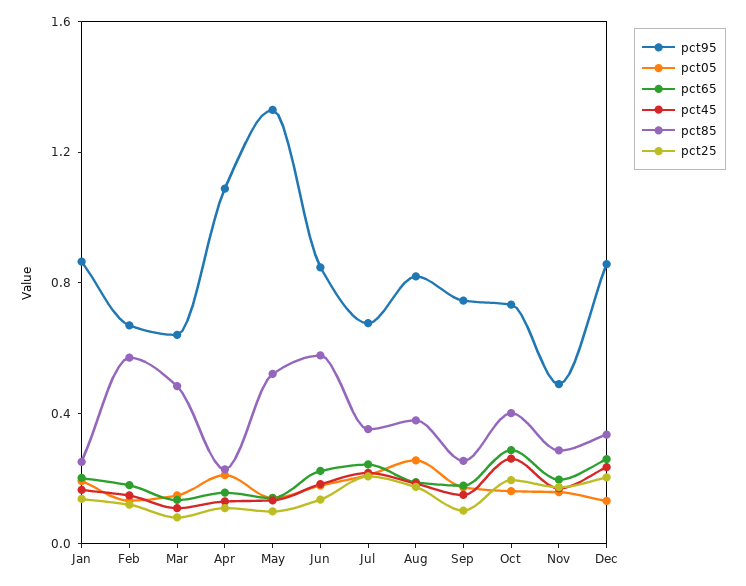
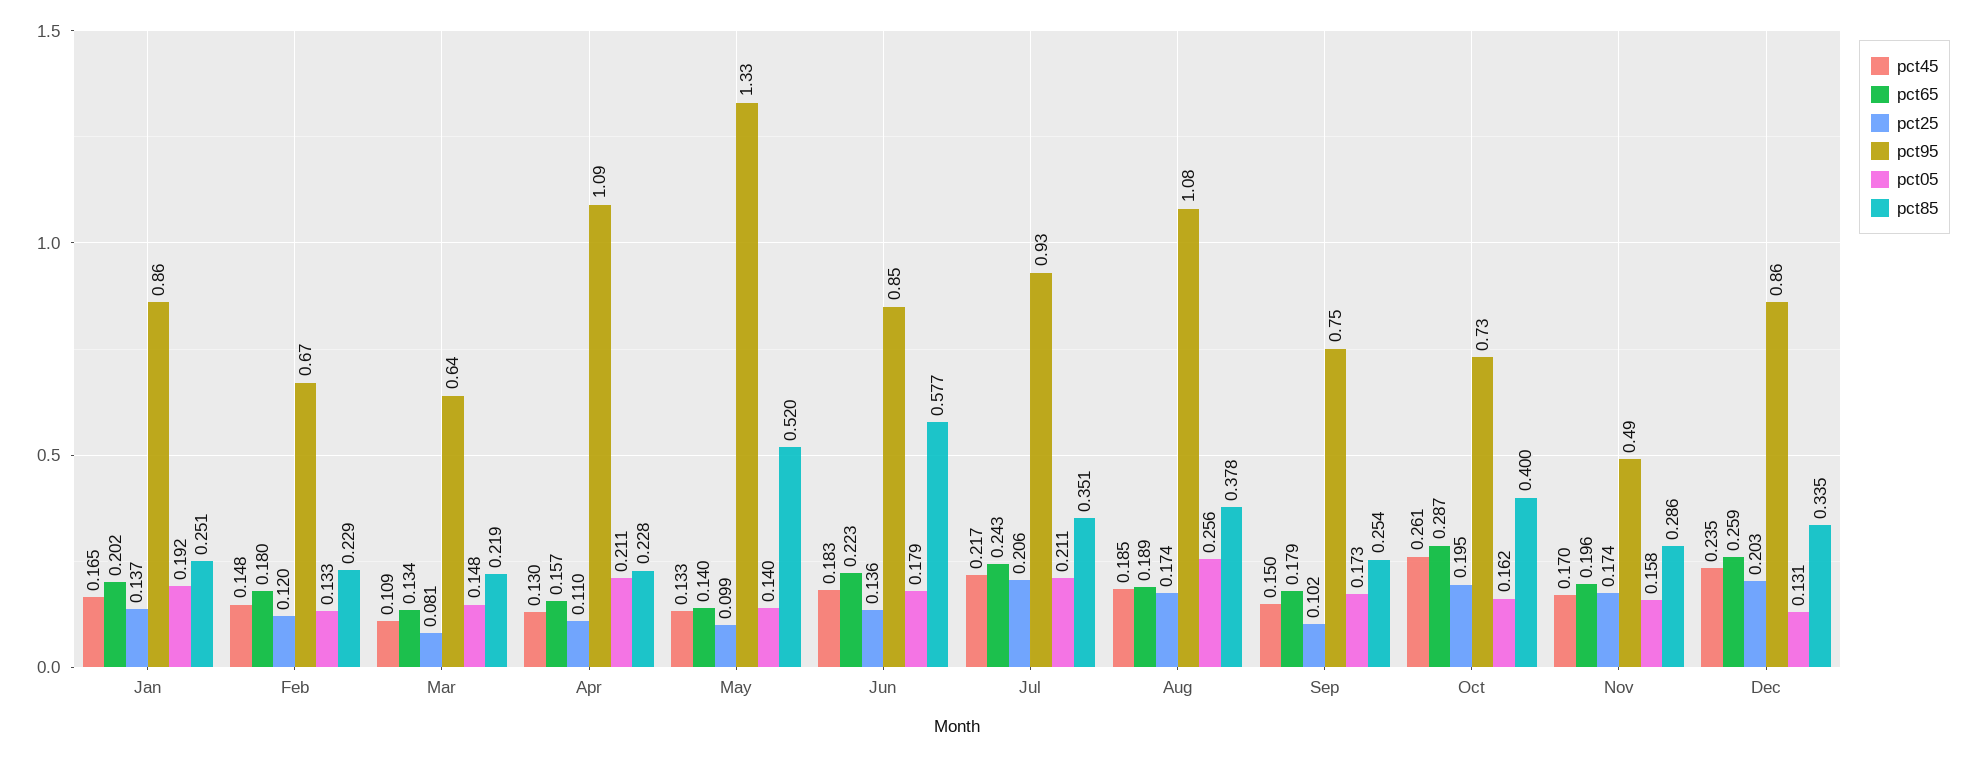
pct85, Feb: 0.6 -> 0.229
pct85, Mar: 0.5 -> 0.219
pct95, Jul: 0.7 -> 0.93
pct95, Aug: 0.8 -> 1.08

